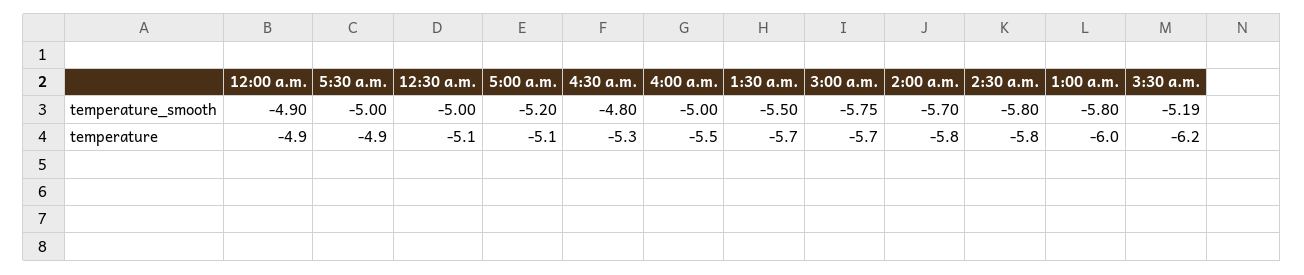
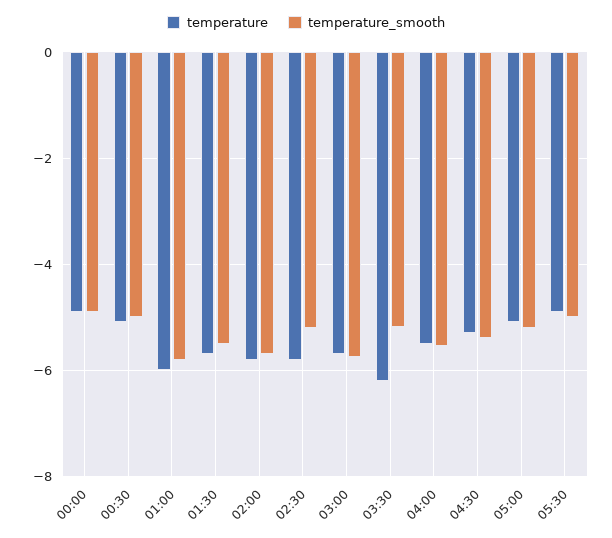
temperature_smooth, 4:30 a.m.: -4.8 -> -5.4
temperature_smooth, 4:00 a.m.: -5 -> -5.6
temperature_smooth, 2:30 a.m.: -5.8 -> -5.2

